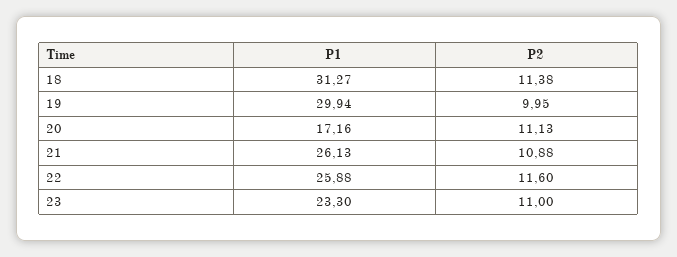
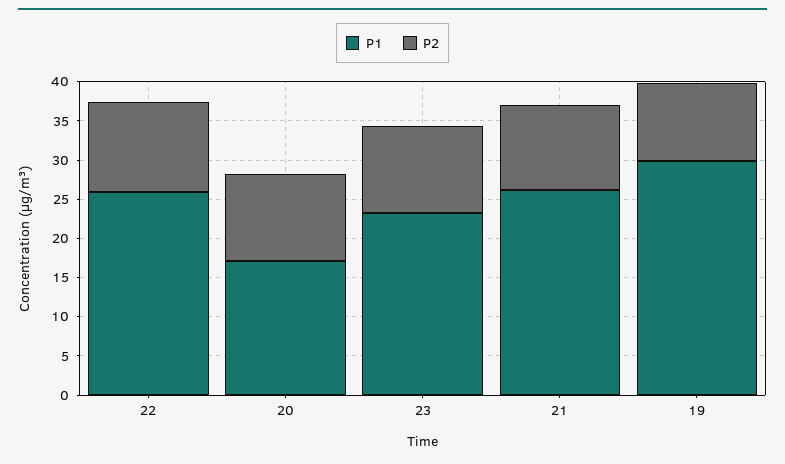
P1, 18: 31.27 -> none
P2, 18: 11.38 -> none

